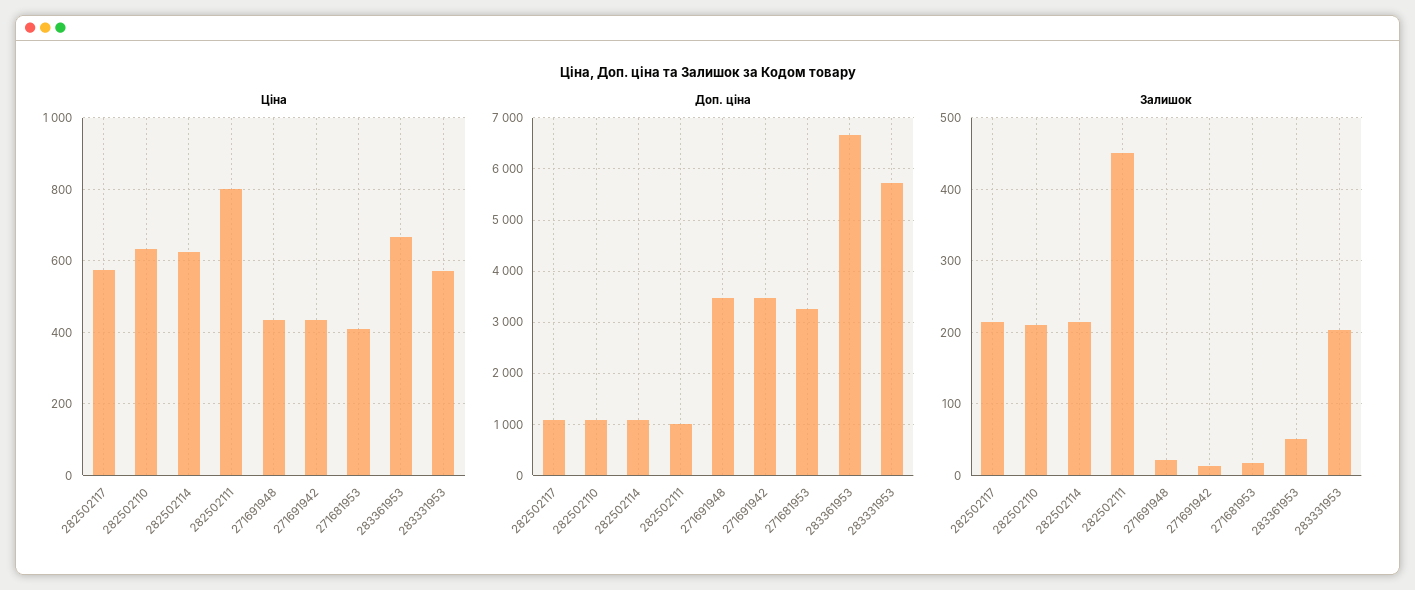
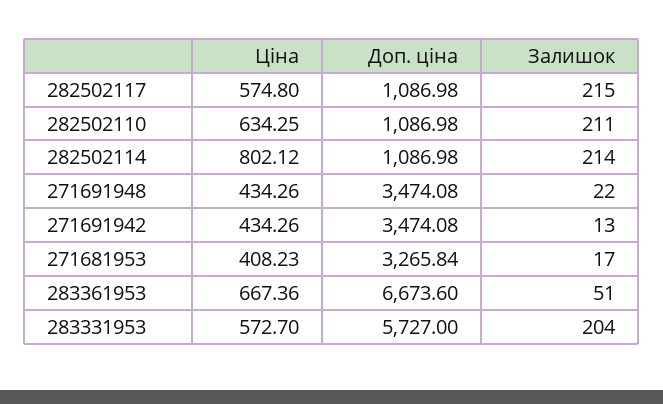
Ціна, 282502114: 620 -> 802.12
Ціна, 282502111: 800 -> none
Доп. ціна, 282502111: 1000 -> none
Залишок, 282502111: 450 -> none

